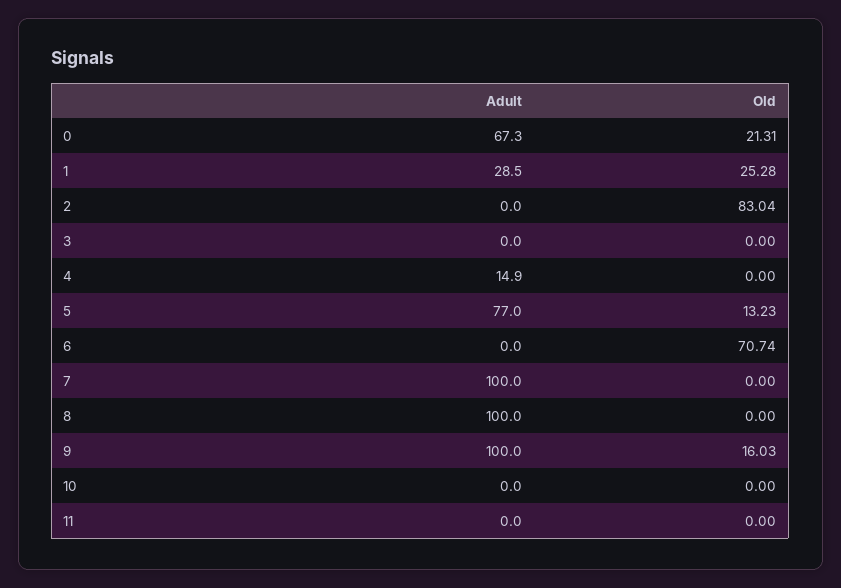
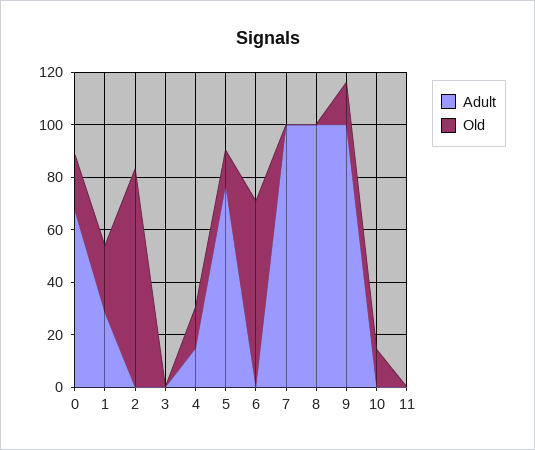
Old, 4: 0 -> 15
Old, 10: 0 -> 15

